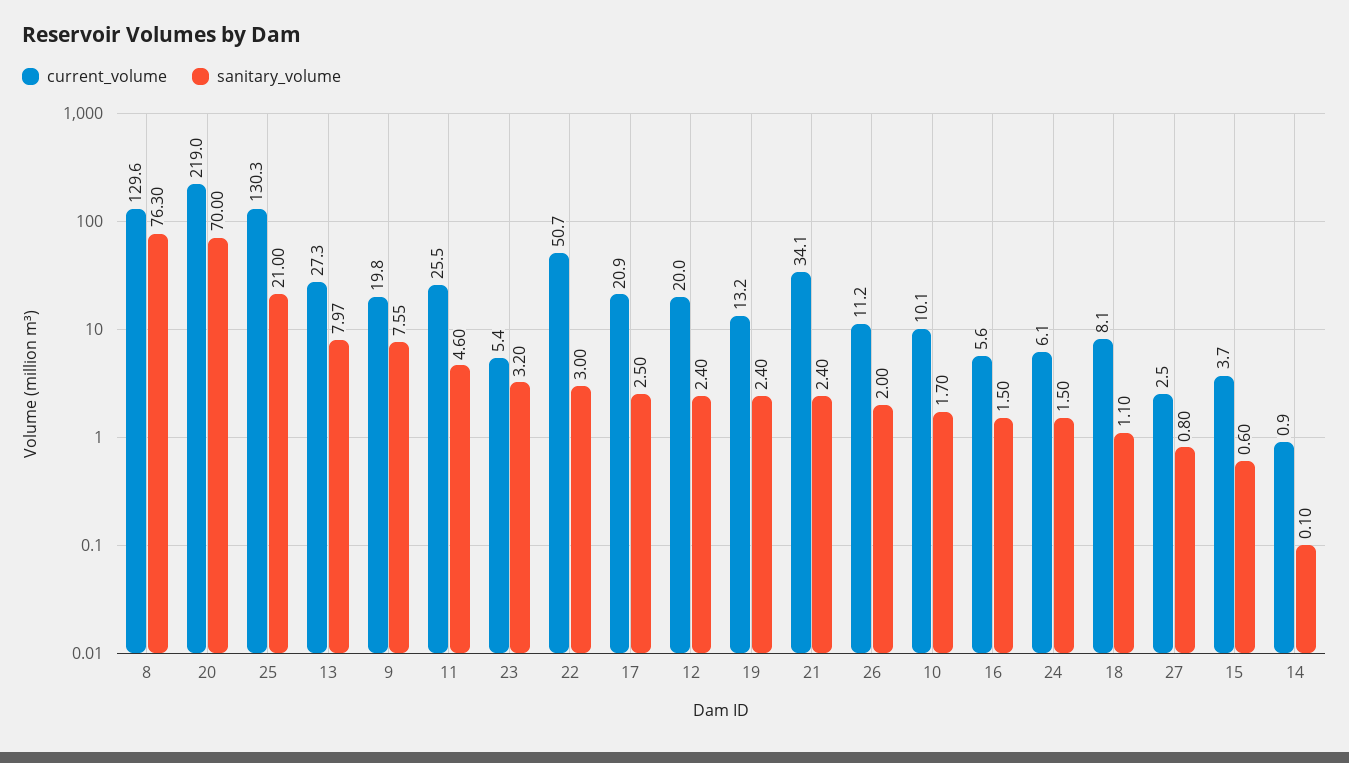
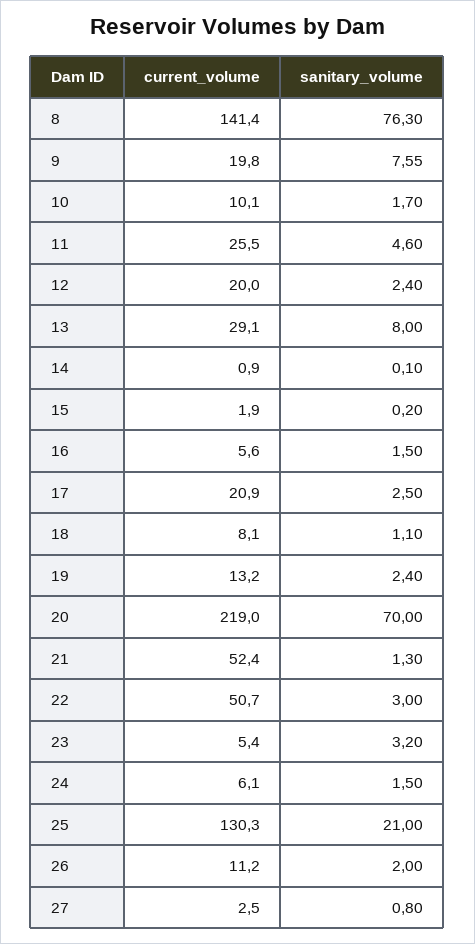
current_volume, 8: 129.6 -> 141.4
current_volume, 13: 27.3 -> 29.1
sanitary_volume, 13: 7.97 -> 8
current_volume, 21: 34.1 -> 52.4
sanitary_volume, 21: 2.4 -> 1.3
current_volume, 15: 3.7 -> 1.9
sanitary_volume, 15: 0.6 -> 0.2

